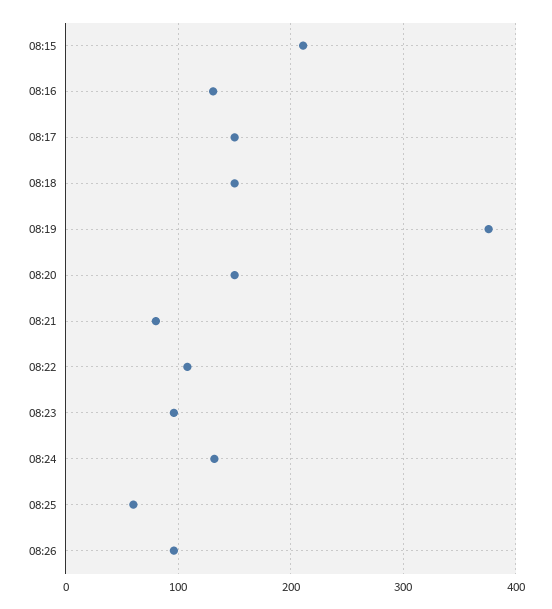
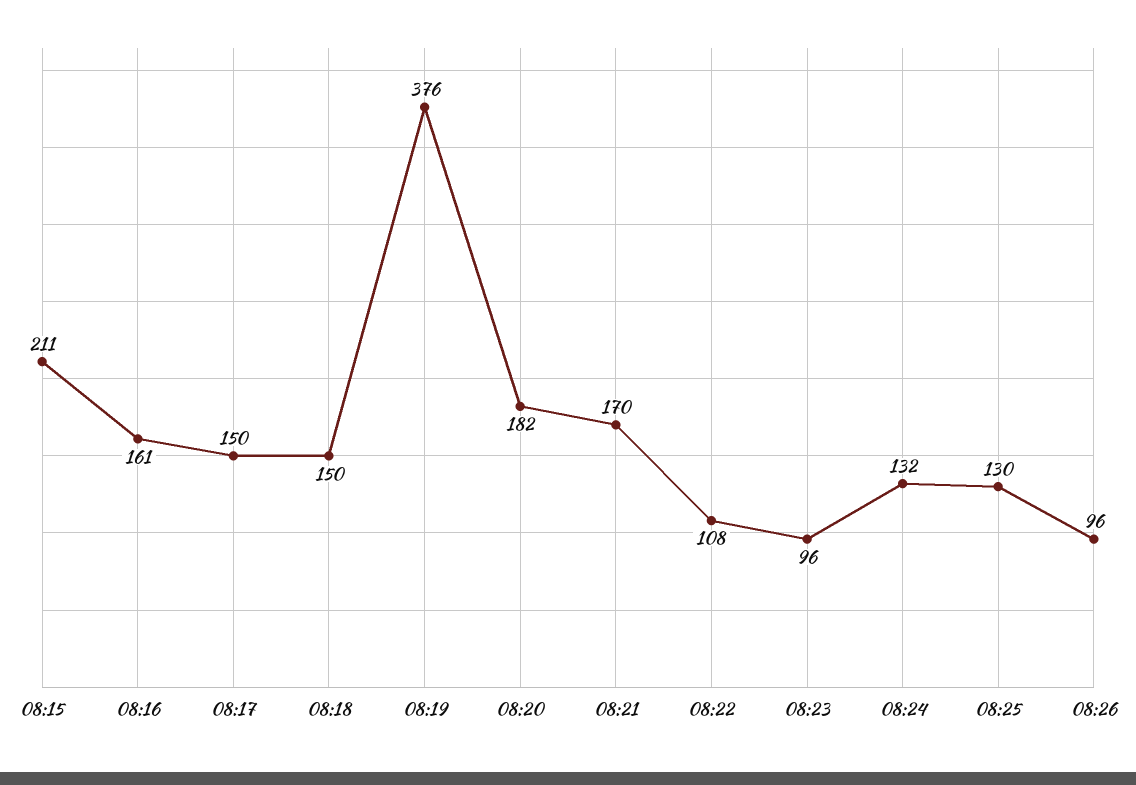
08:16: 130 -> 161
08:20: 150 -> 182
08:21: 80 -> 170
08:25: 60 -> 130

